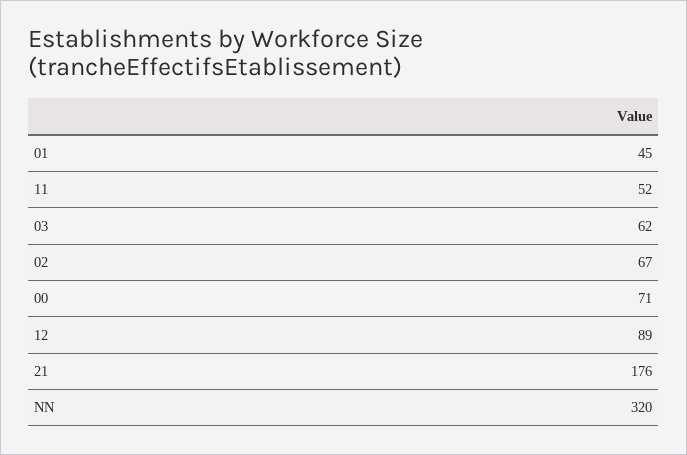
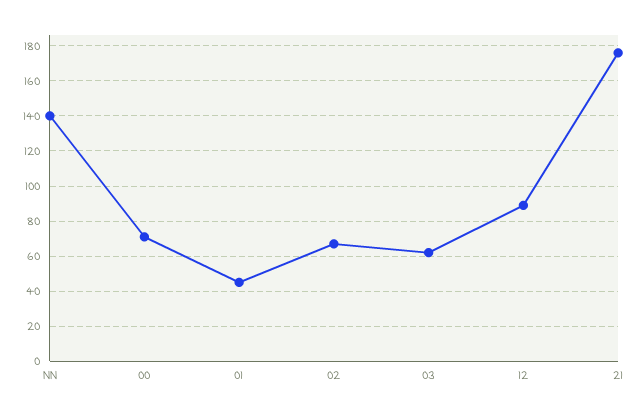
11: 52 -> none
NN: 320 -> 140

